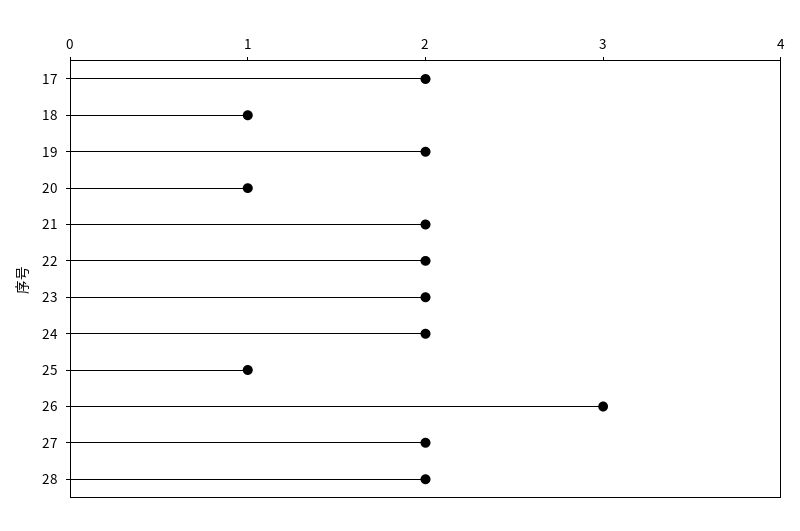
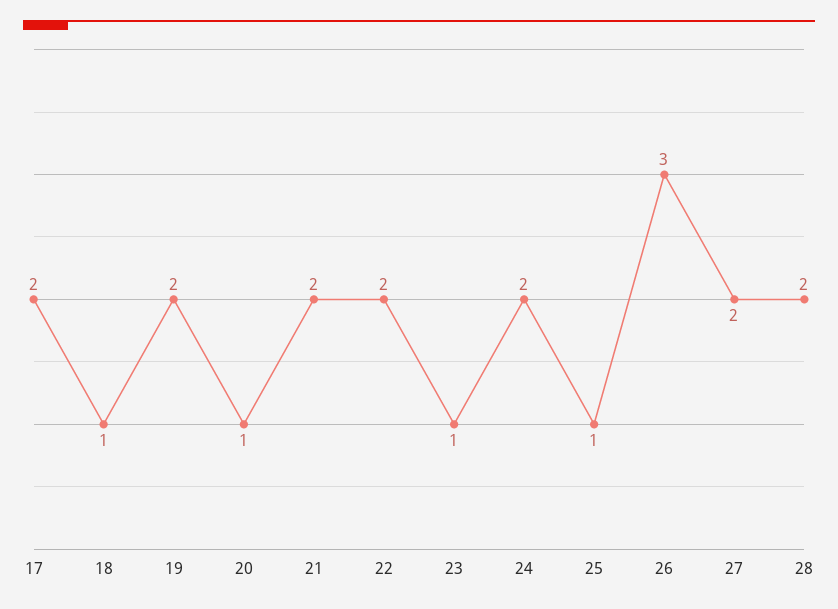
23: 2 -> 1

